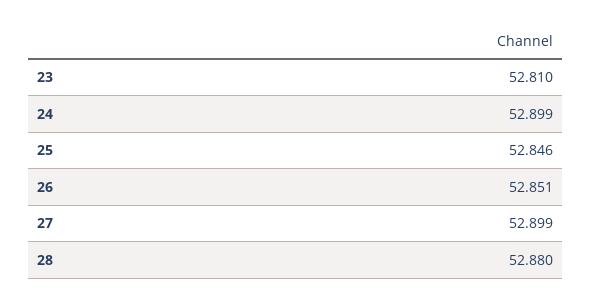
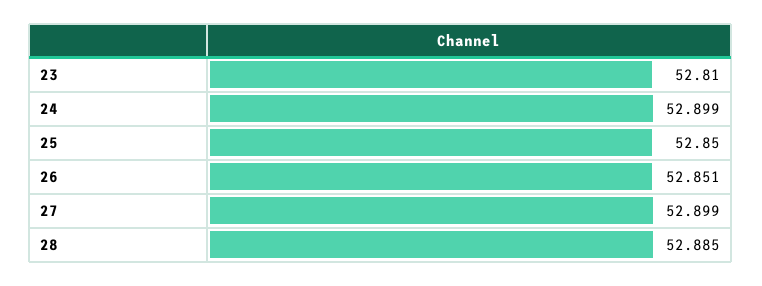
25: 52.846 -> 52.85
28: 52.88 -> 52.885

